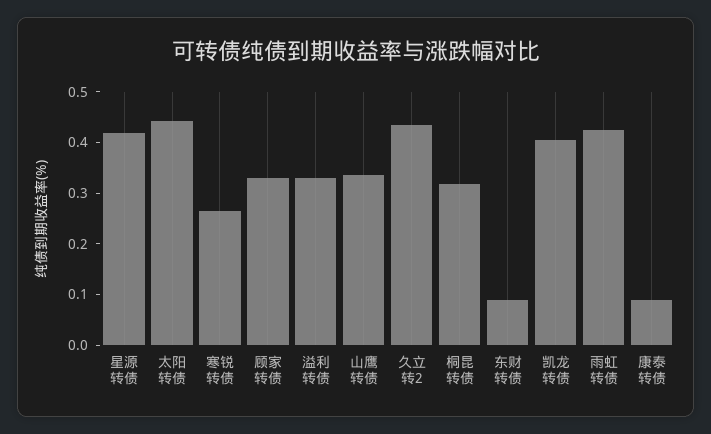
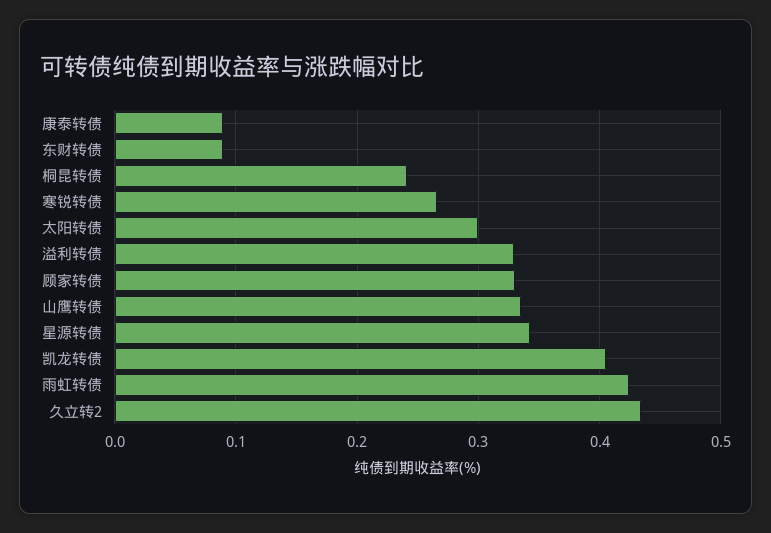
星源转债: 0.42 -> 0.34
太阳转债: 0.44 -> 0.3
桐昆转债: 0.32 -> 0.24

